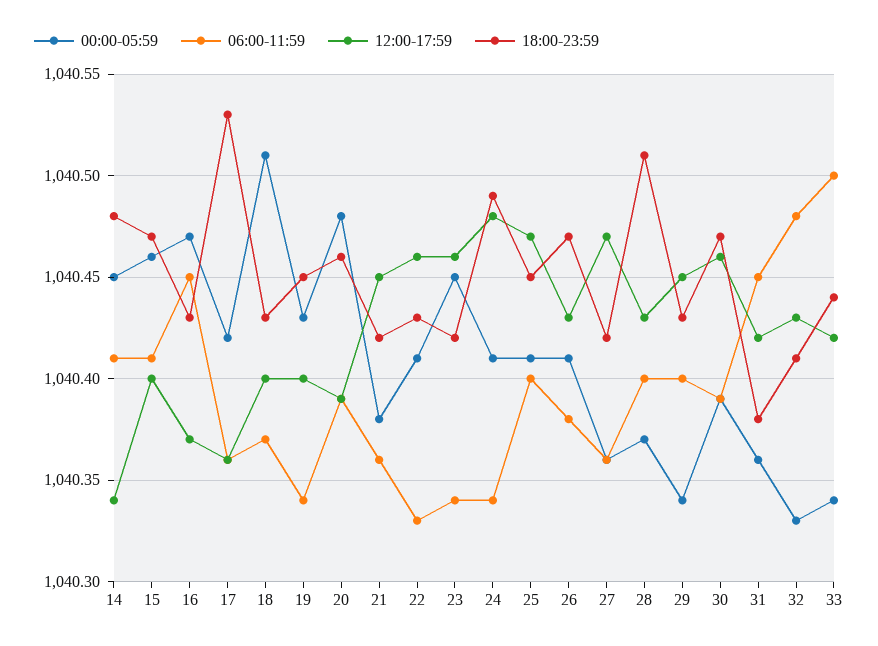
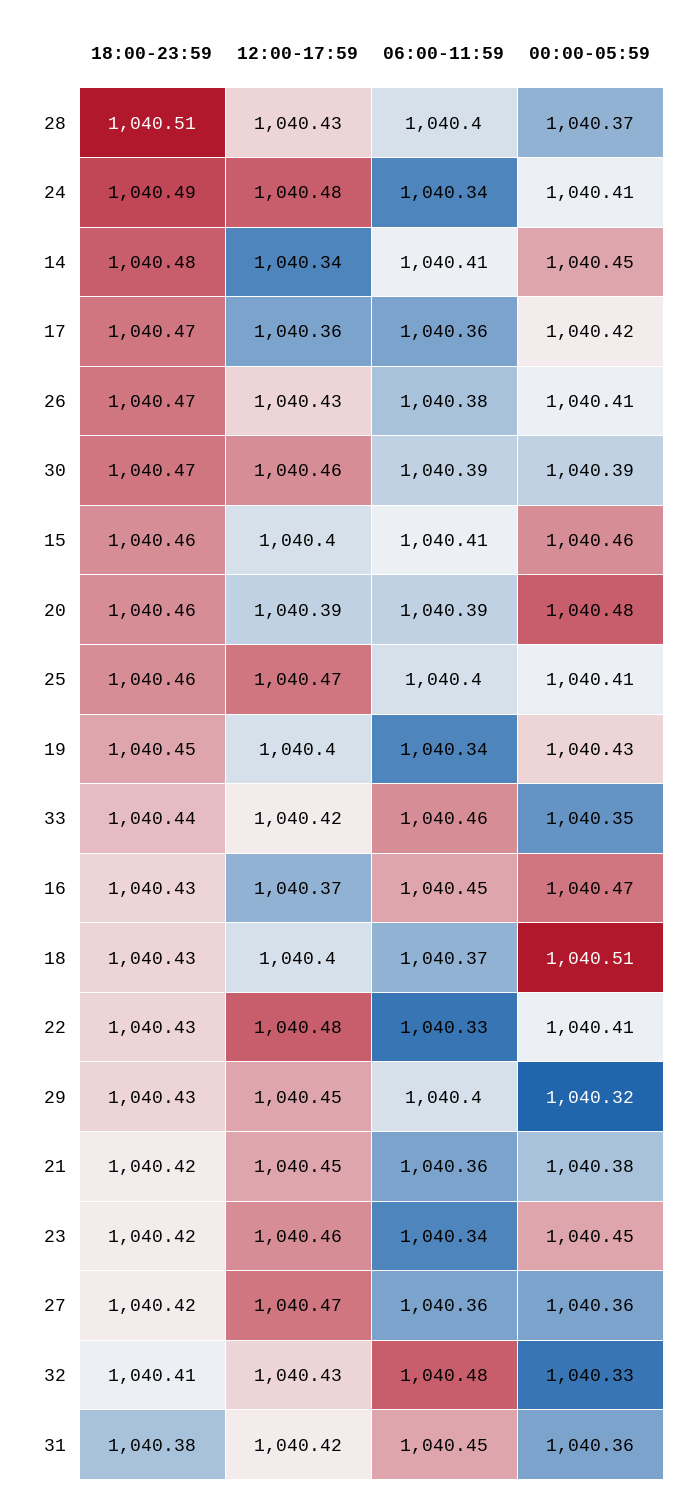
18:00-23:59, 15: 1040.47 -> 1040.46
18:00-23:59, 17: 1040.53 -> 1040.47
12:00-17:59, 22: 1040.46 -> 1040.48
18:00-23:59, 25: 1040.45 -> 1040.46
00:00-05:59, 29: 1040.34 -> 1040.32
00:00-05:59, 33: 1040.34 -> 1040.35
06:00-11:59, 33: 1040.5 -> 1040.46

